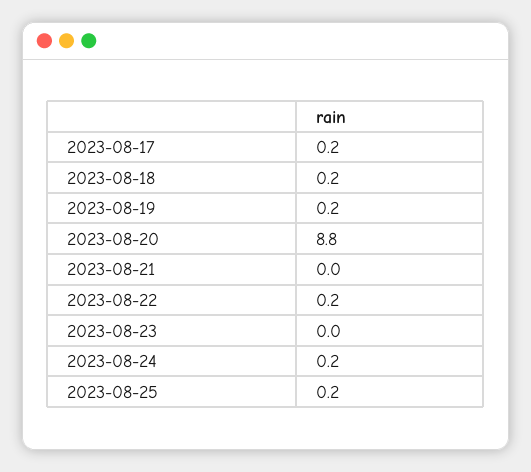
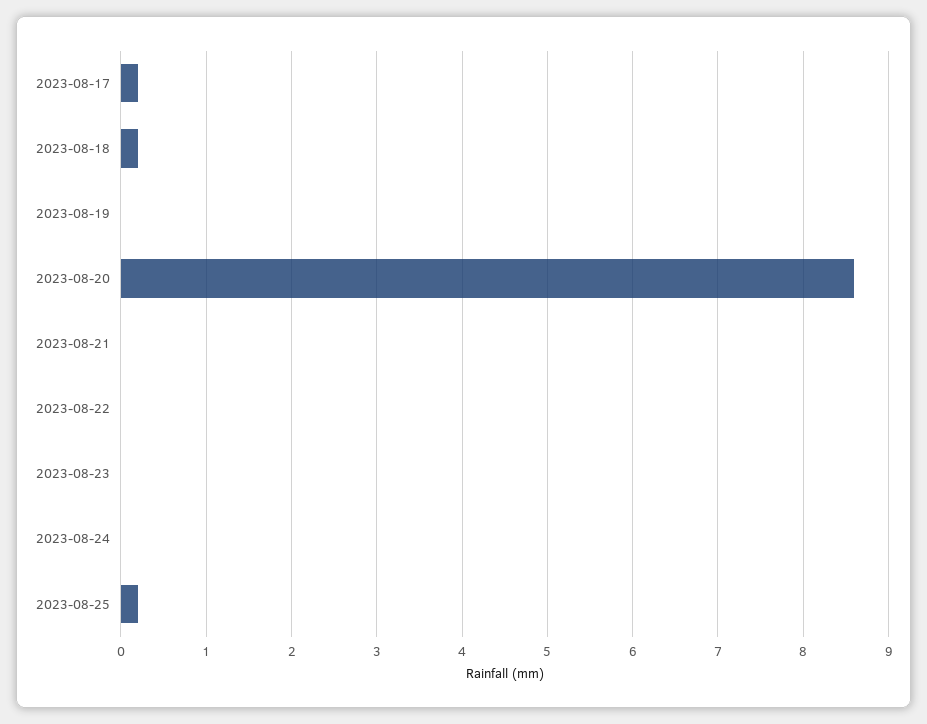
2023-08-19: 0.2 -> 0
2023-08-20: 8.8 -> 8.6
2023-08-22: 0.2 -> 0
2023-08-24: 0.2 -> 0

